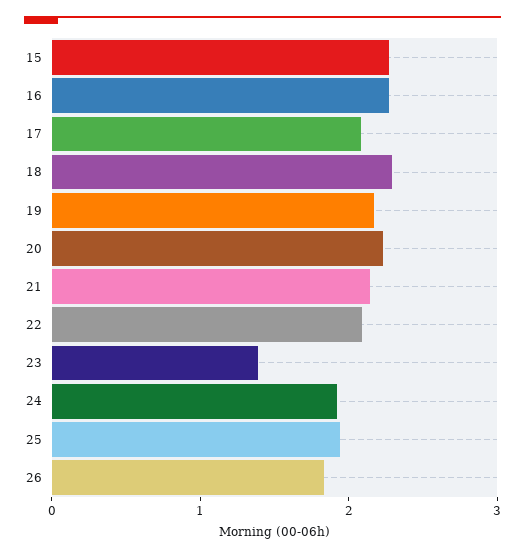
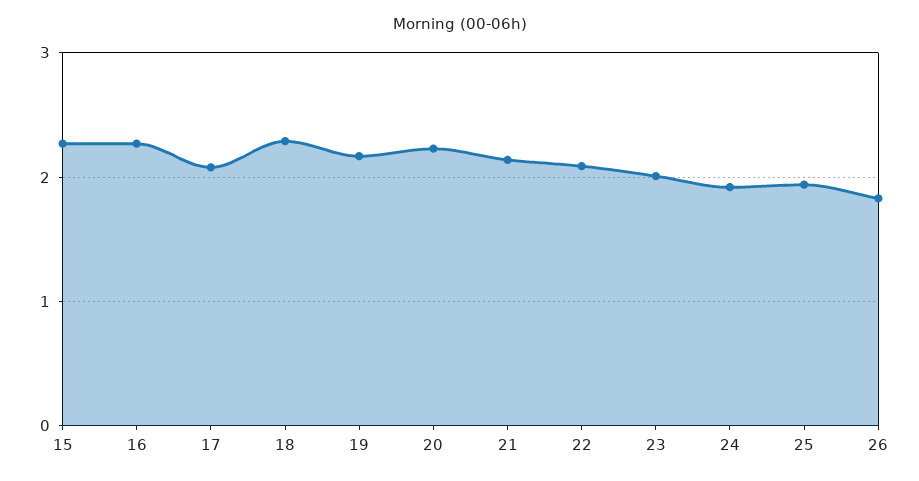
23: 1.4 -> 2

